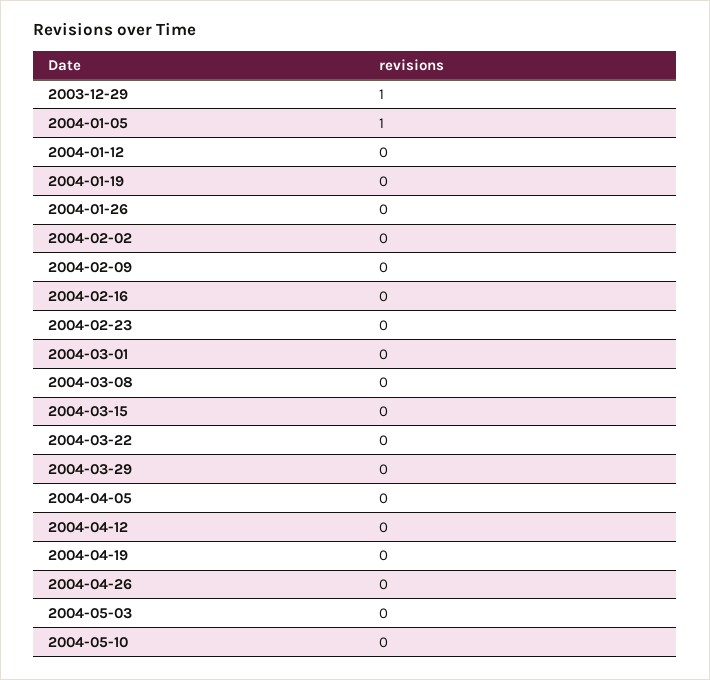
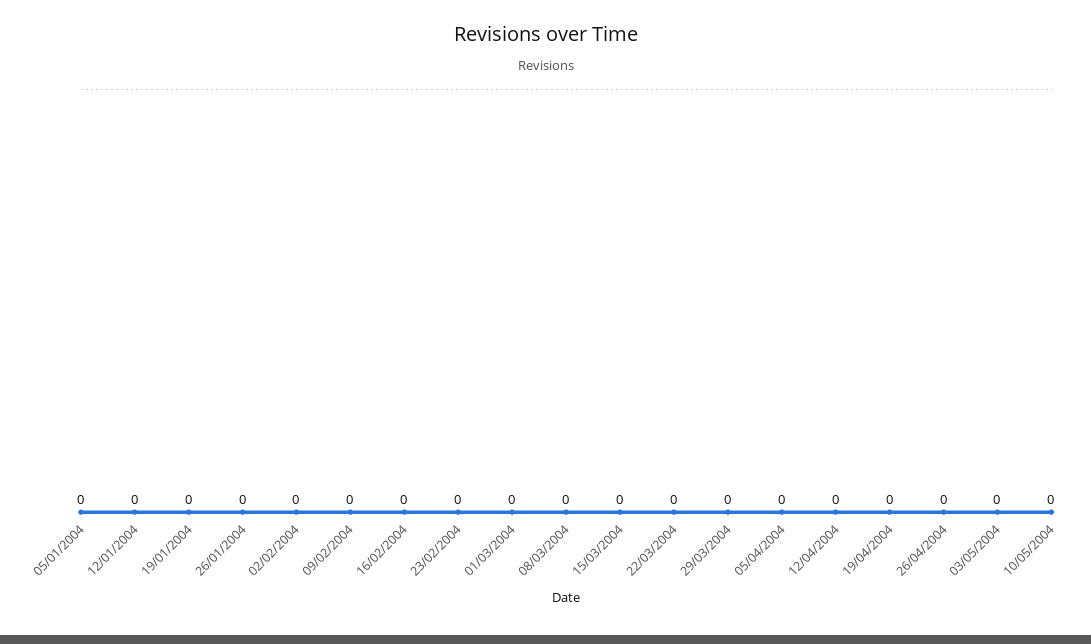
2003-12-29: 1 -> none
2004-01-05: 1 -> 0

